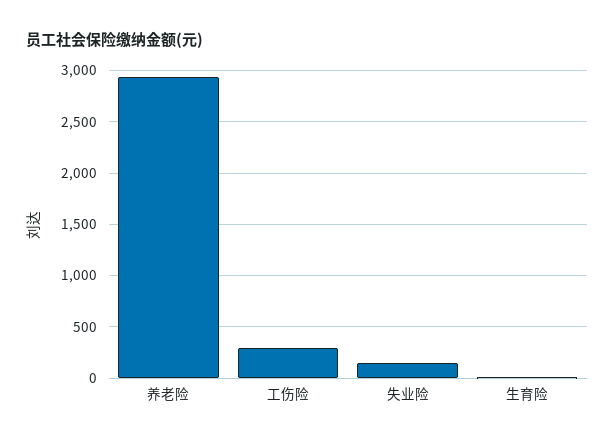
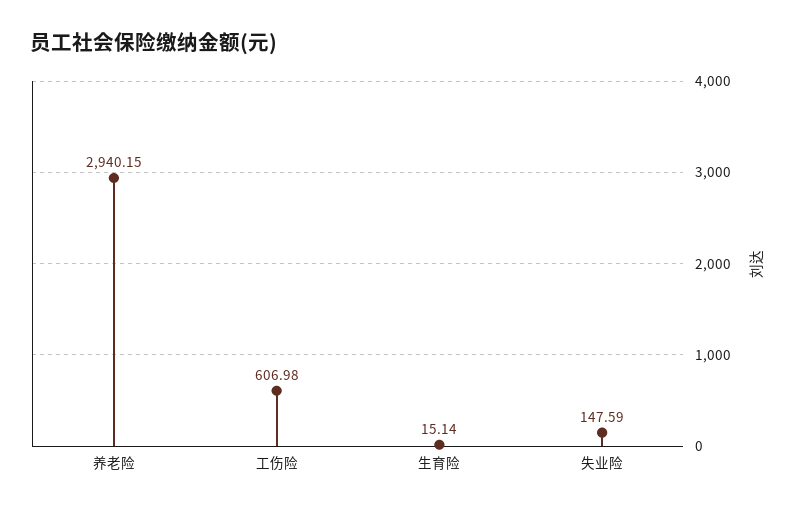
工伤险: 300 -> 606.98

